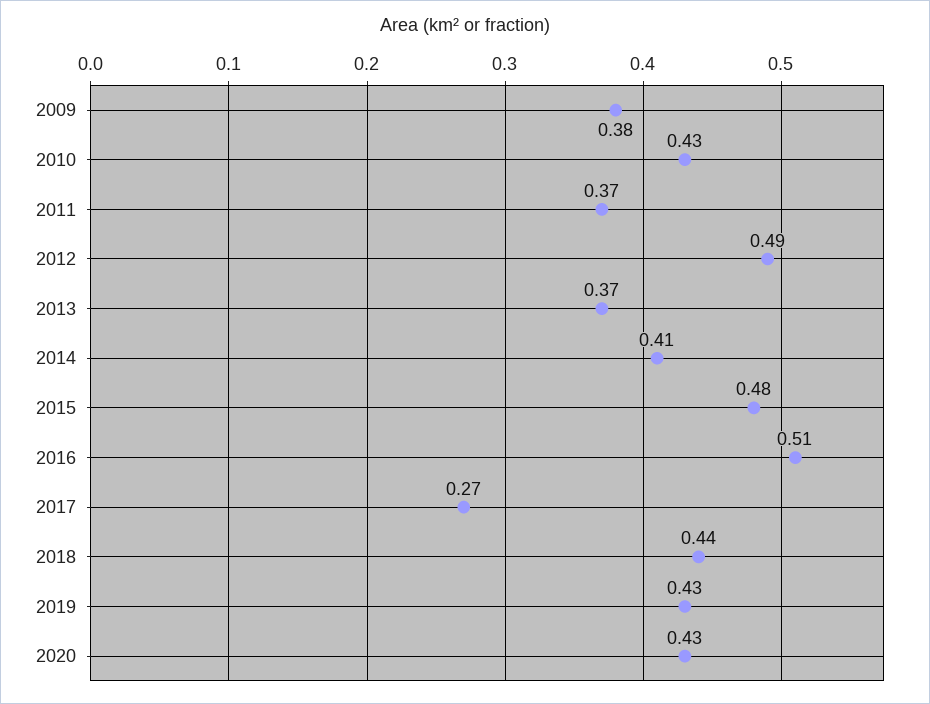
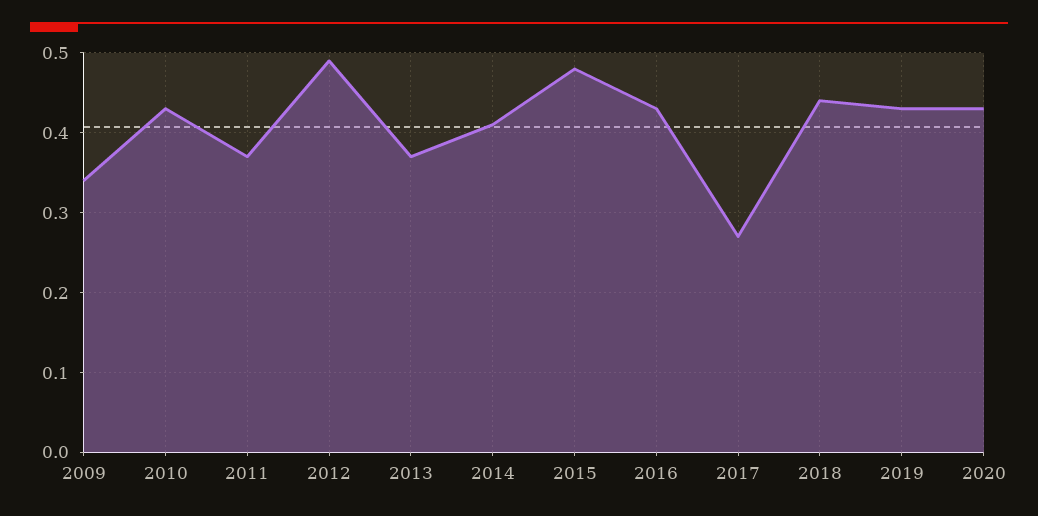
2009: 0.38 -> 0.34
2016: 0.51 -> 0.43

